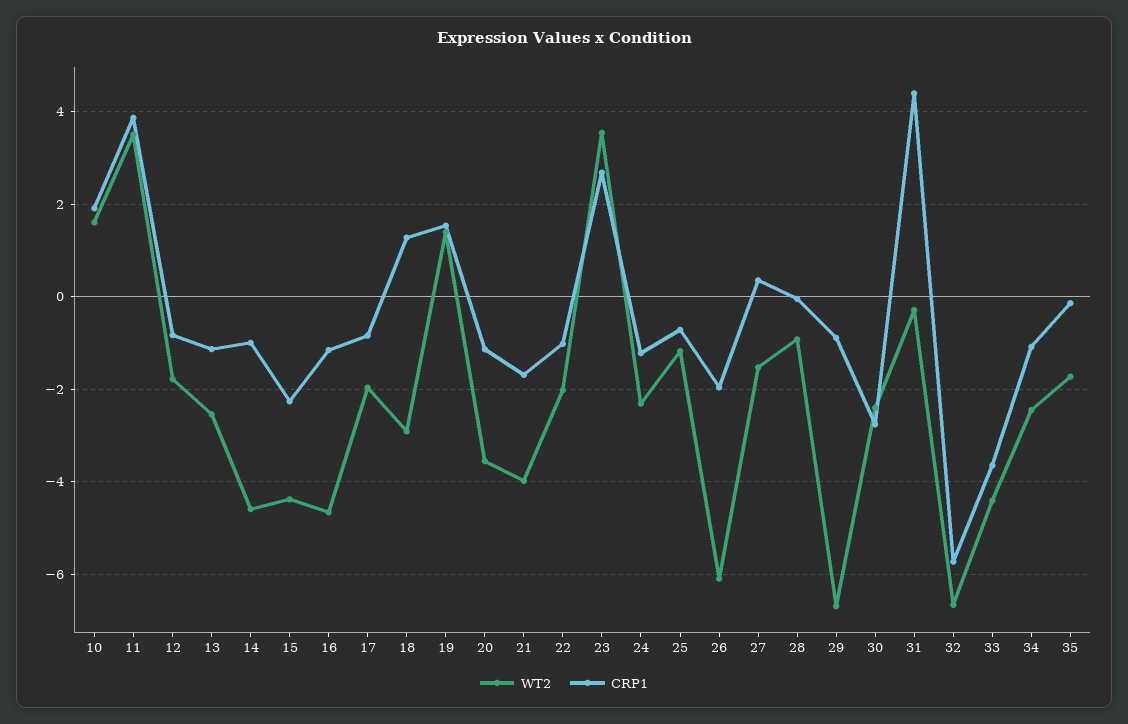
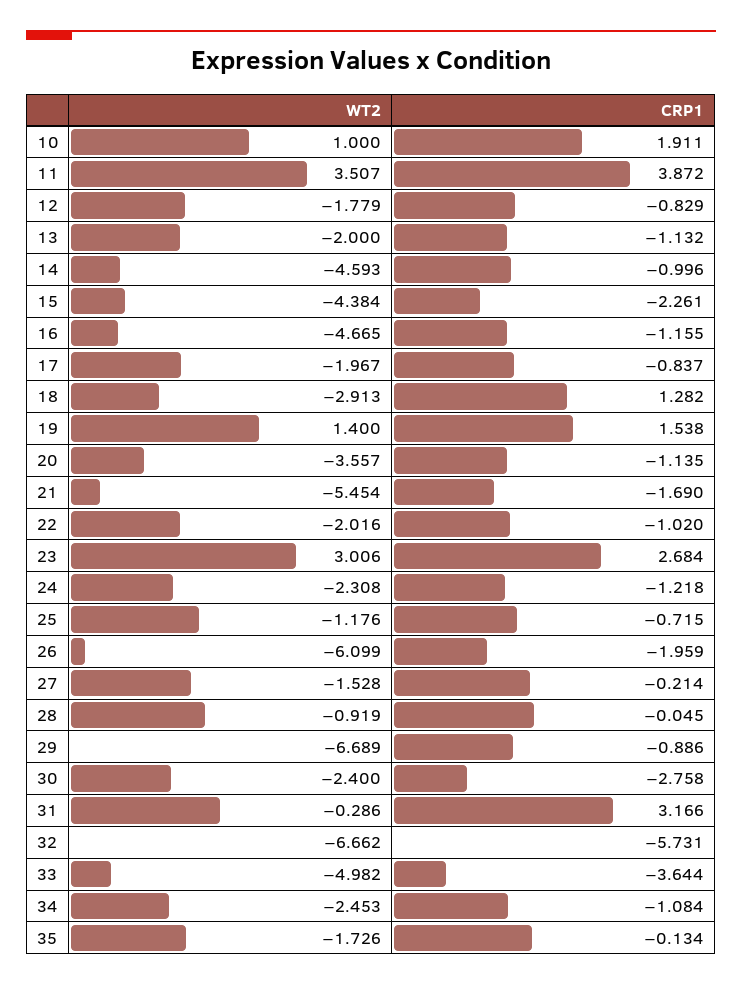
WT2, 10: 1.6 -> 1
WT2, 13: -2.6 -> -2
WT2, 21: -4 -> -5.454
WT2, 23: 3.6 -> 3.006
CRP1, 27: 0.4 -> -0.214
CRP1, 31: 4.4 -> 3.166
WT2, 33: -4.4 -> -4.982

